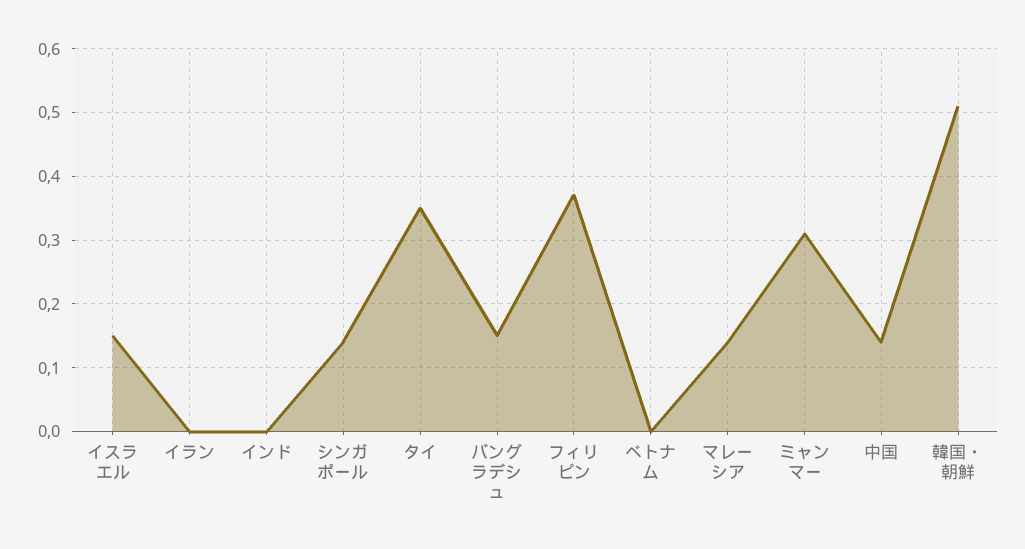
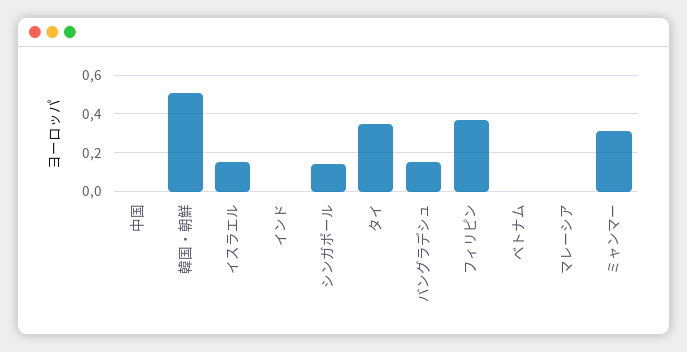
イラン: 0 -> none
マレーシア: 0.14 -> 0
中国: 0.14 -> 0

